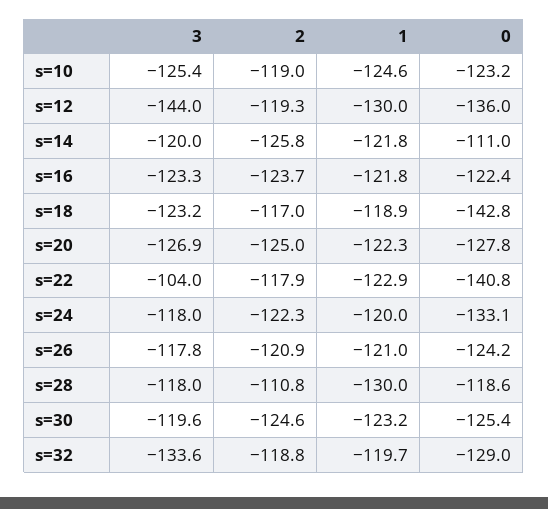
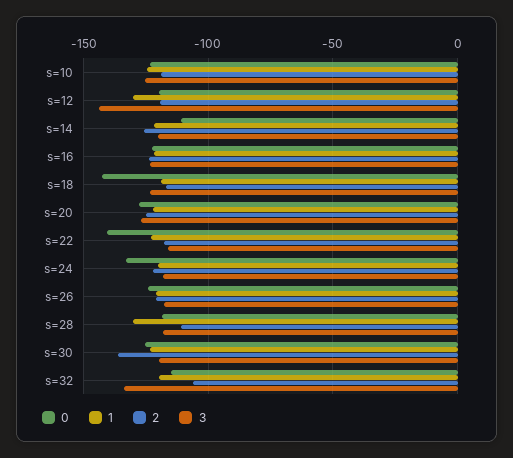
0, s=12: -136 -> -120
3, s=22: -104 -> -115
2, s=30: -124.6 -> -135
2, s=32: -118.8 -> -105
0, s=32: -129 -> -115

